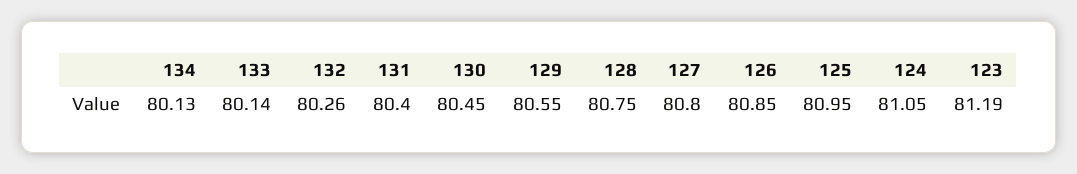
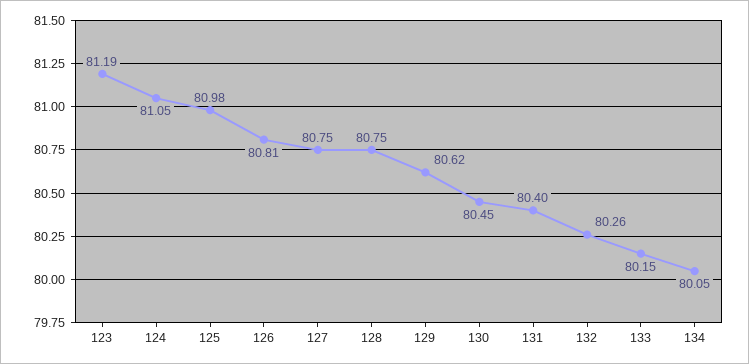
134: 80.13 -> 80.05
133: 80.14 -> 80.15
129: 80.55 -> 80.62
127: 80.8 -> 80.75
126: 80.85 -> 80.81
125: 80.95 -> 80.98

